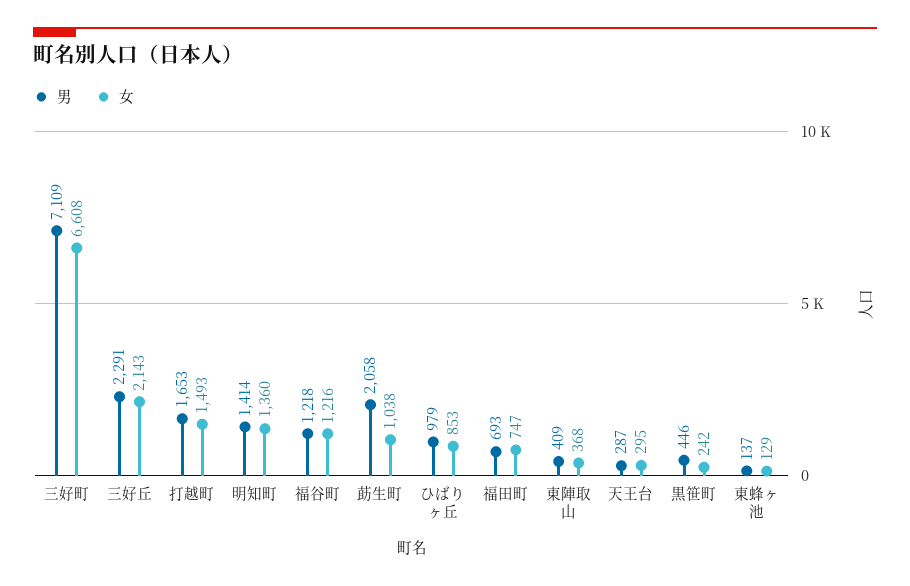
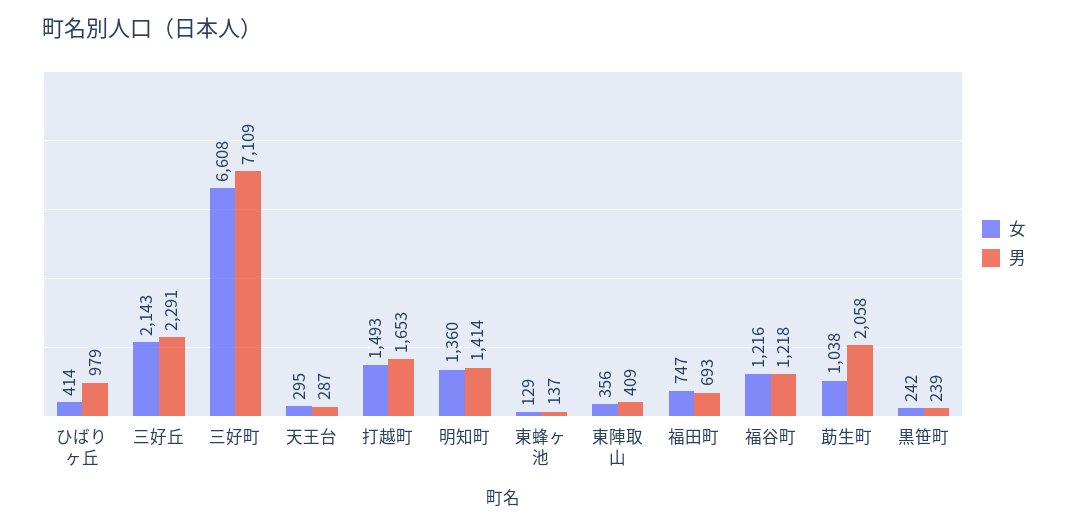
女, ひばりヶ丘: 853 -> 414
女, 東陣取山: 368 -> 356
男, 黒笹町: 446 -> 239

